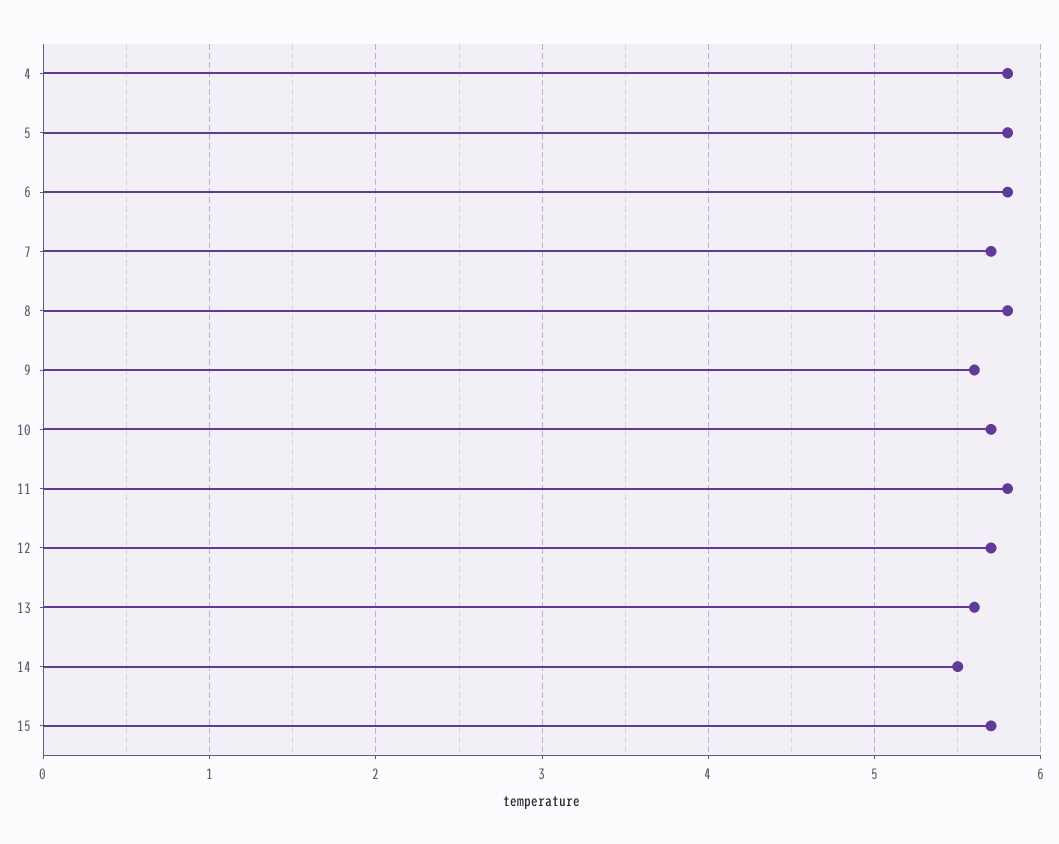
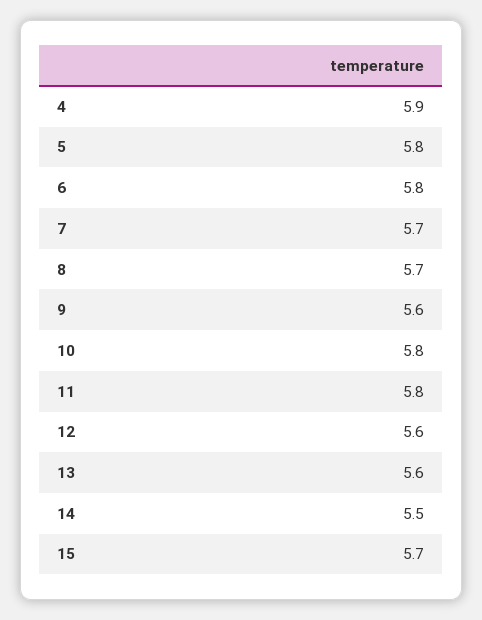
4: 5.8 -> 5.9
8: 5.8 -> 5.7
10: 5.7 -> 5.8
12: 5.7 -> 5.6

